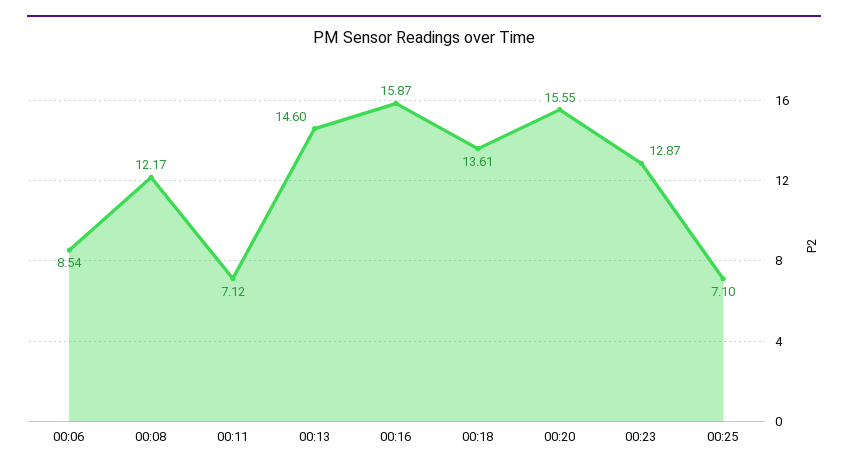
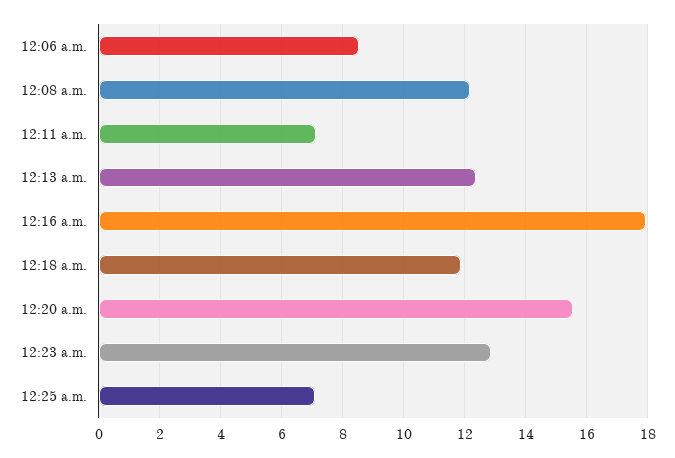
00:13: 14.6 -> 12.4
00:16: 15.87 -> 18
00:18: 13.61 -> 11.8

